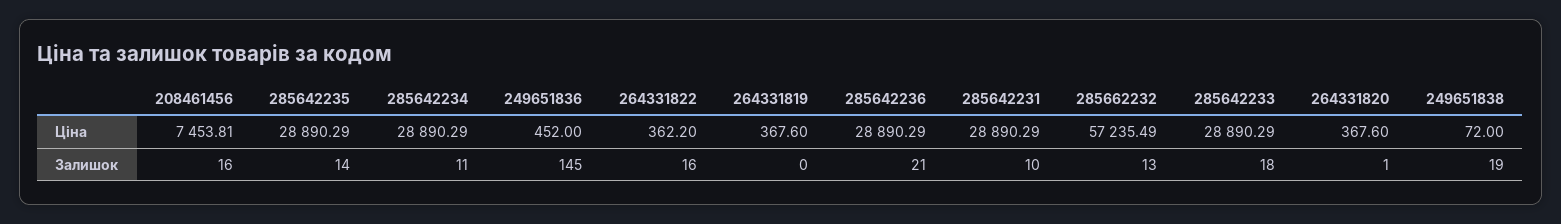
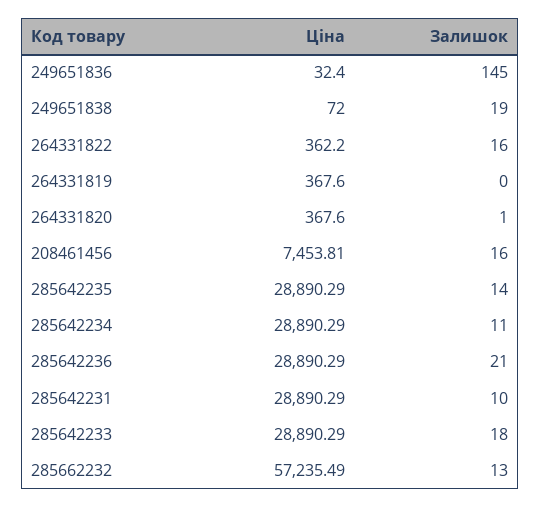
249651836, Ціна: 452 -> 32.4

